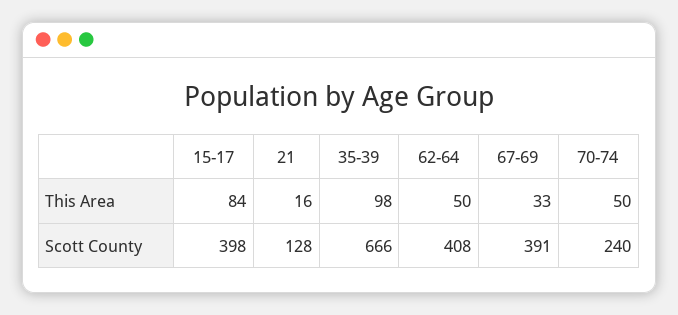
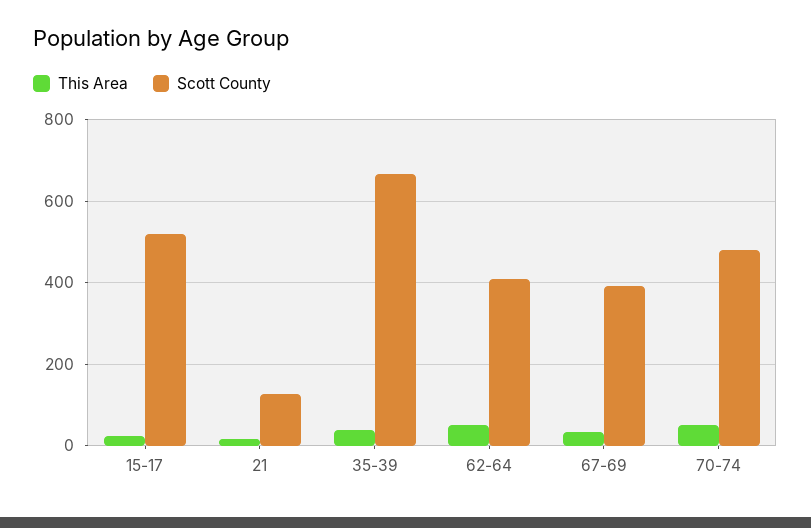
This Area, 15-17: 84 -> 20
This Area, 35-39: 98 -> 40
Scott County, 15-17: 398 -> 520
Scott County, 70-74: 240 -> 480

